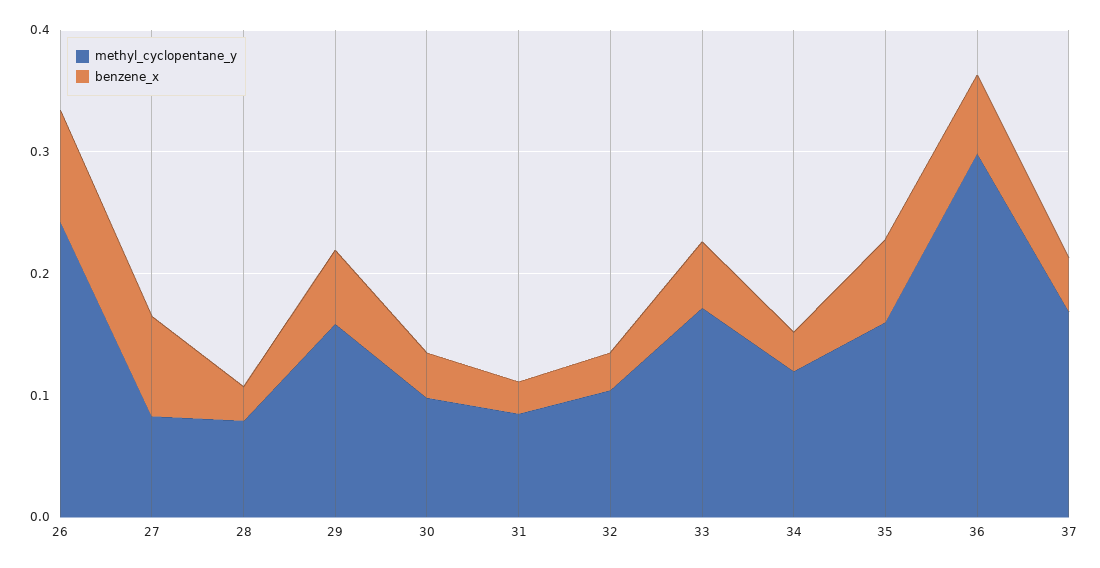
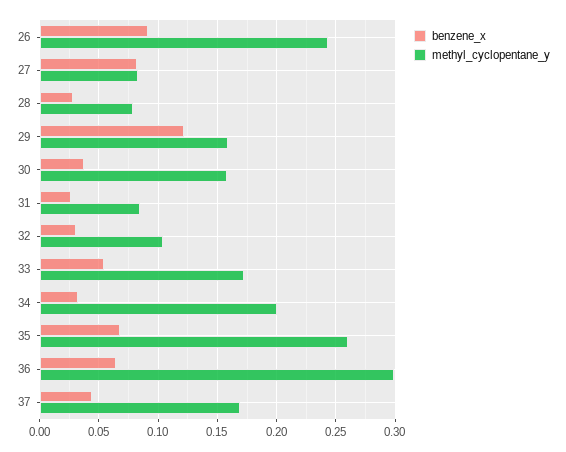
benzene_x, 29: 0.06 -> 0.12
methyl_cyclopentane_y, 30: 0.1 -> 0.16
methyl_cyclopentane_y, 34: 0.12 -> 0.2
methyl_cyclopentane_y, 35: 0.16 -> 0.26

